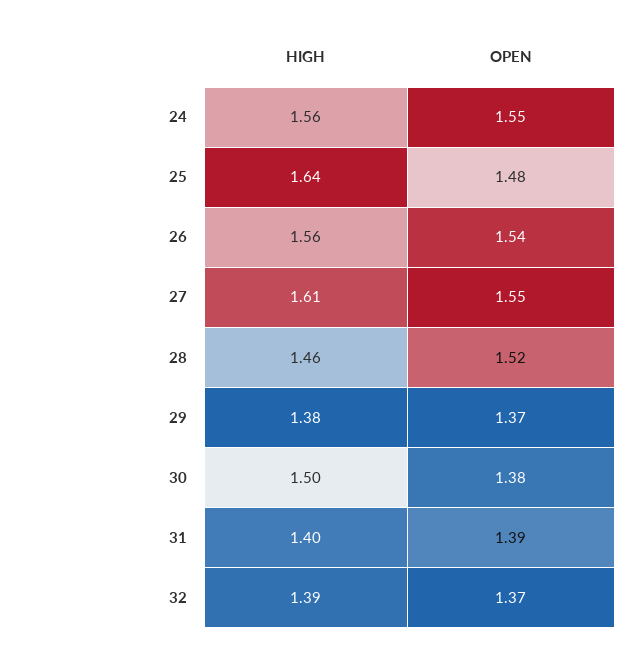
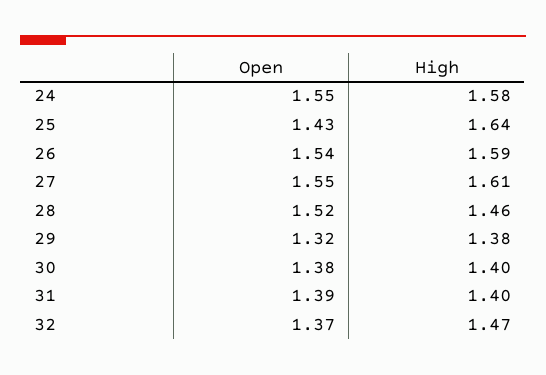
HIGH, 24: 1.56 -> 1.58
OPEN, 25: 1.48 -> 1.43
HIGH, 26: 1.56 -> 1.59
OPEN, 29: 1.37 -> 1.32
HIGH, 30: 1.5 -> 1.4
HIGH, 32: 1.39 -> 1.47

